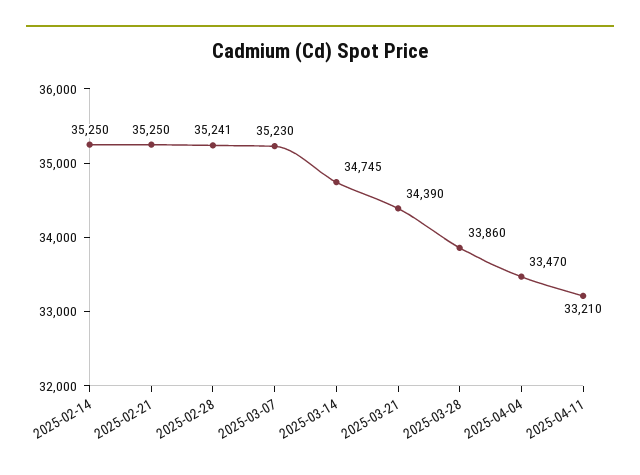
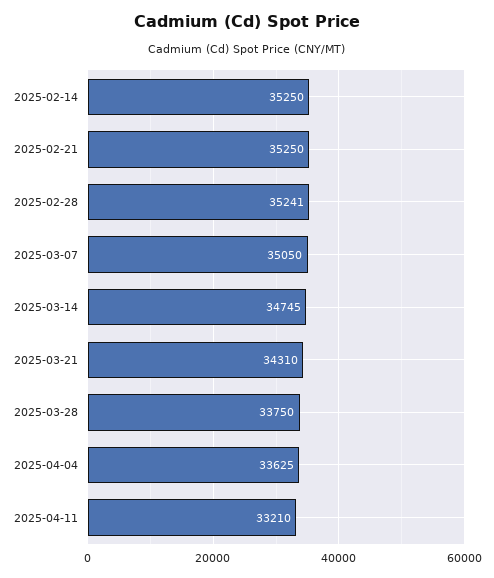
2025-03-07: 35230 -> 35050
2025-03-21: 34390 -> 34310
2025-03-28: 33860 -> 33750
2025-04-04: 33470 -> 33625

